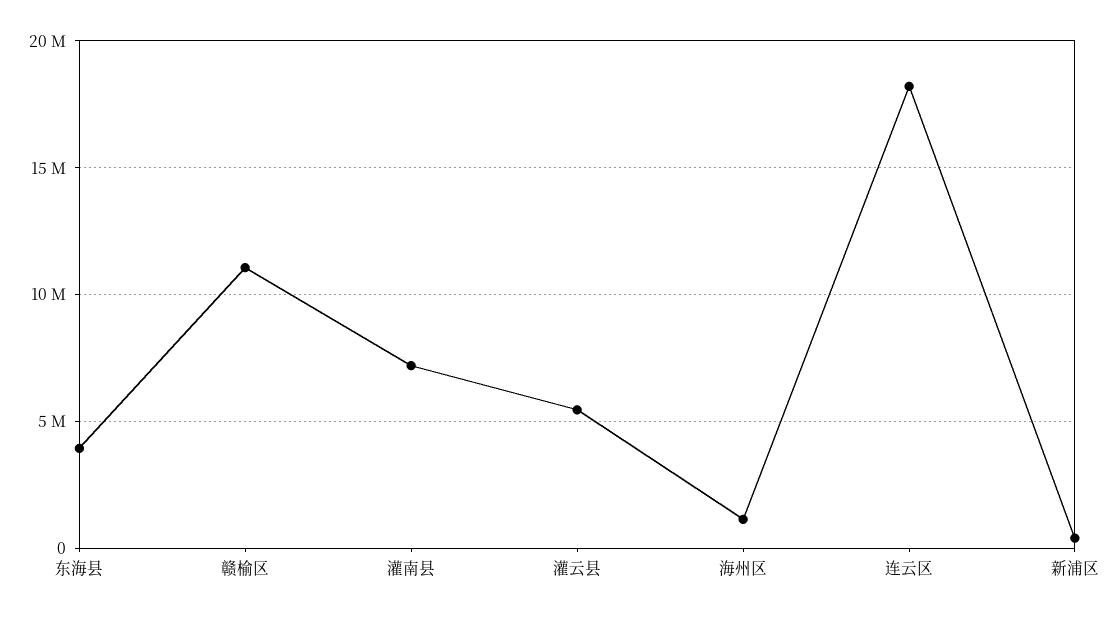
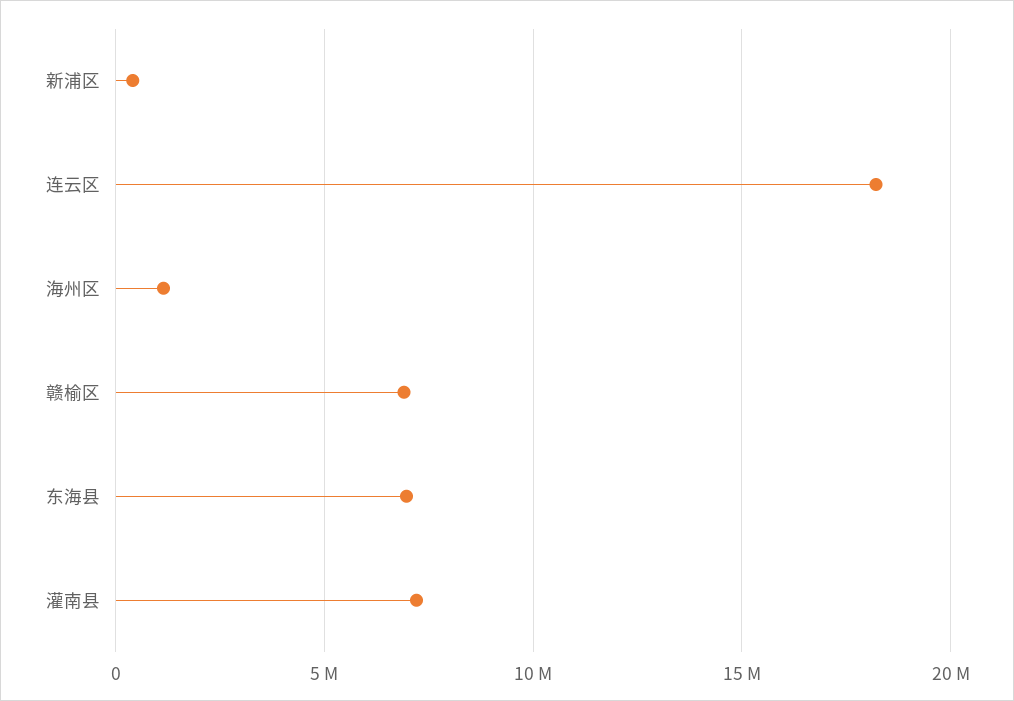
东海县: 4000000 -> 7000000
赣榆区: 11000000 -> 7000000
灌云县: 5500000 -> none

